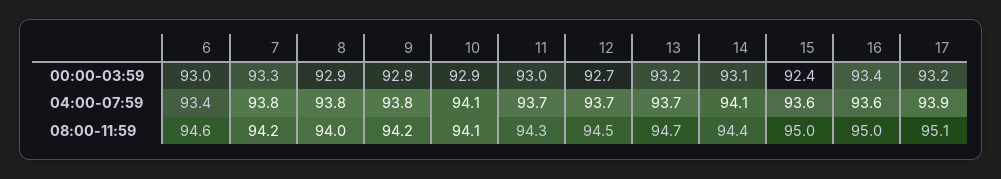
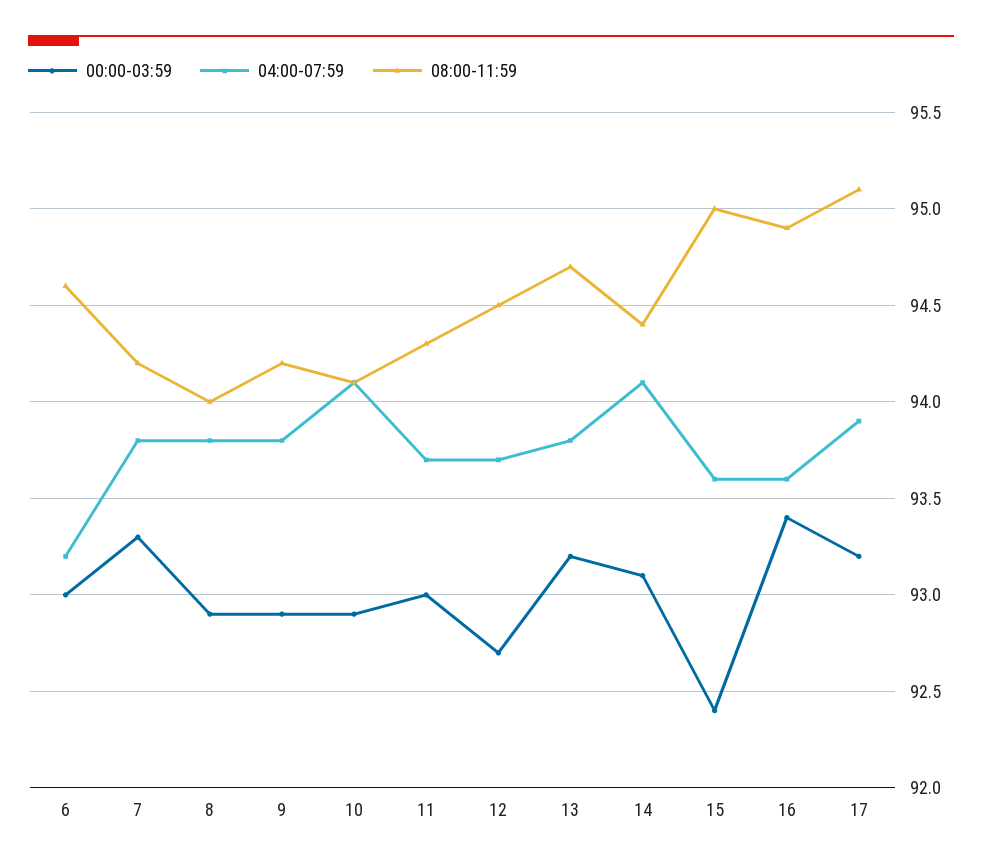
04:00-07:59, 6: 93.4 -> 93.2
04:00-07:59, 13: 93.7 -> 93.8
08:00-11:59, 16: 95 -> 94.9

